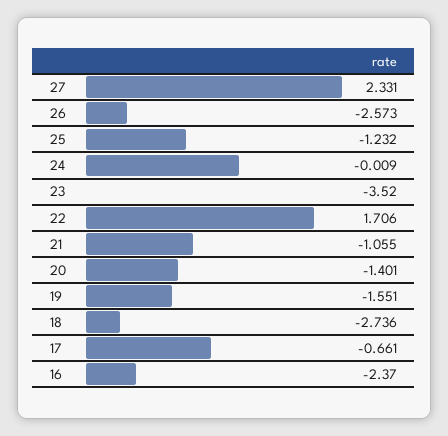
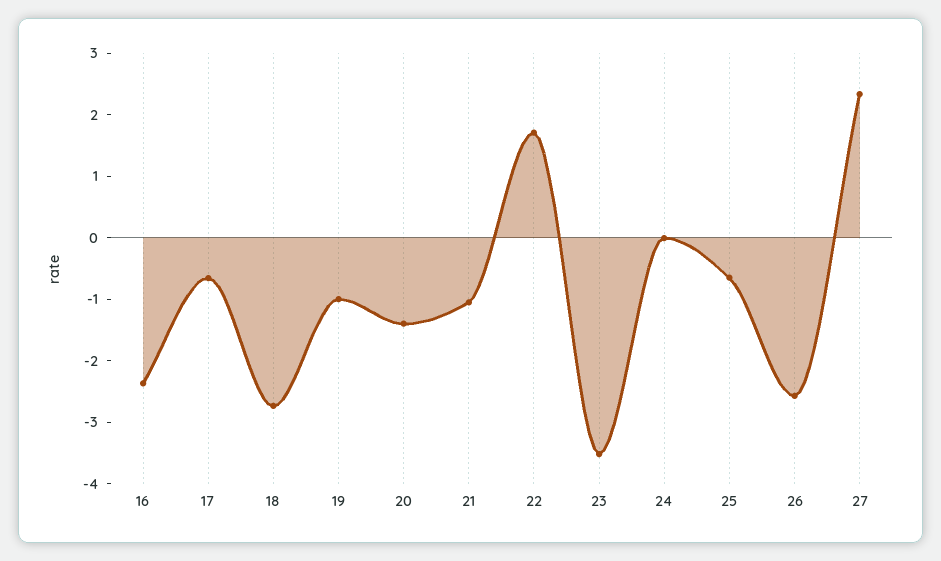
25: -1.232 -> -0.6
19: -1.551 -> -1

